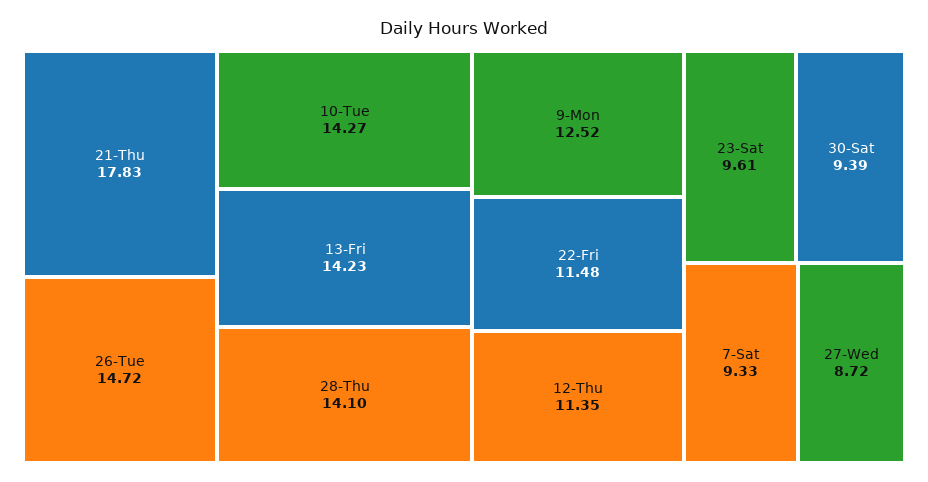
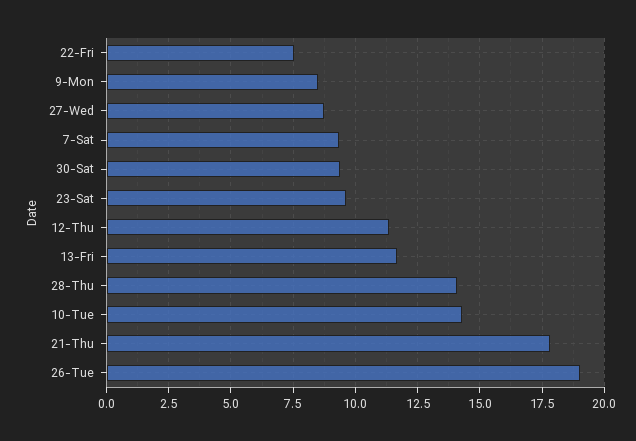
26-Tue: 14.72 -> 19
13-Fri: 14.23 -> 11.75
9-Mon: 12.52 -> 8.5
22-Fri: 11.48 -> 7.5

